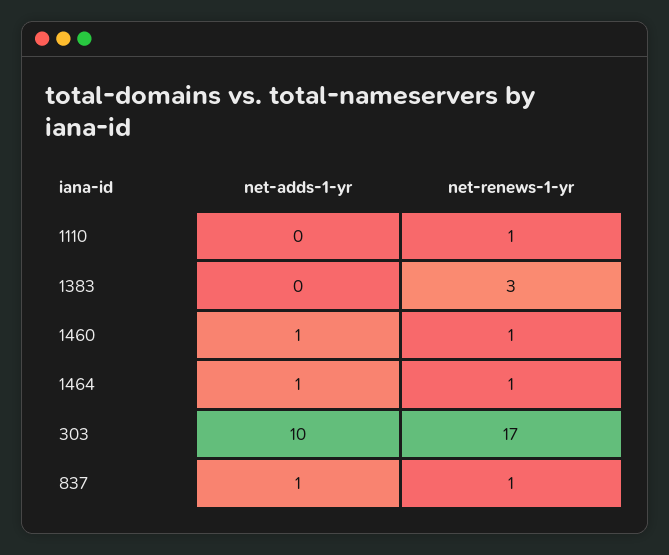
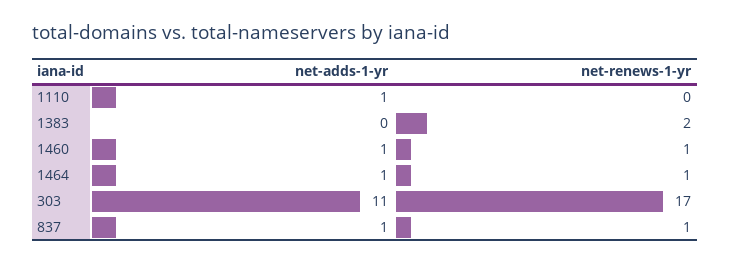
net-adds-1-yr, 1110: 0 -> 1
net-renews-1-yr, 1110: 1 -> 0
net-renews-1-yr, 1383: 3 -> 2
net-adds-1-yr, 303: 10 -> 11

